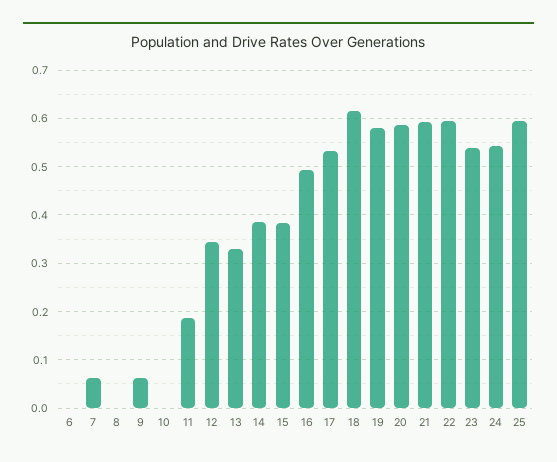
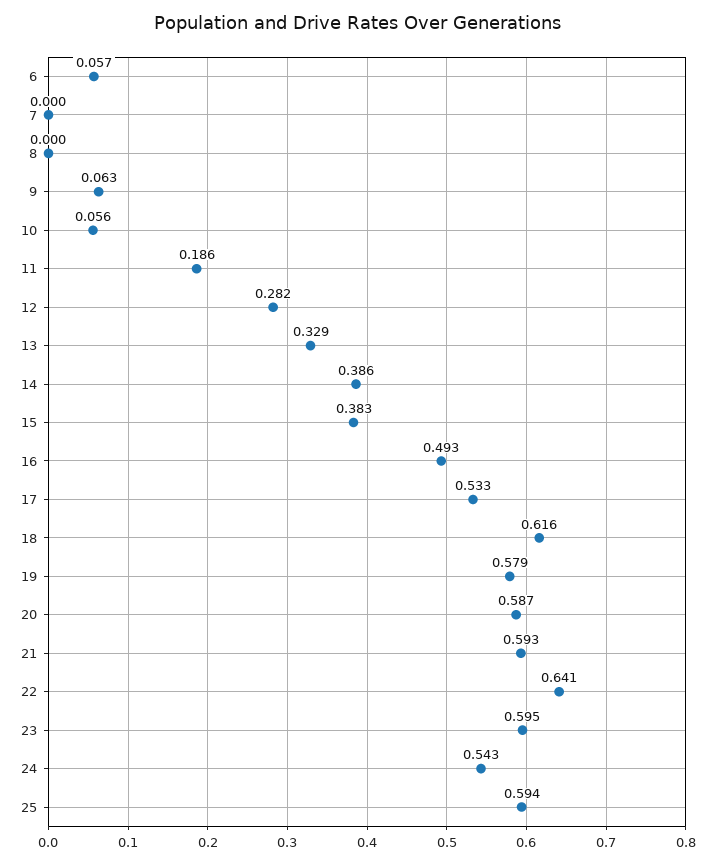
6: 0 -> 0.057
7: 0.06 -> 0
10: 0 -> 0.056
12: 0.34 -> 0.282
22: 0.6 -> 0.641
23: 0.54 -> 0.595

